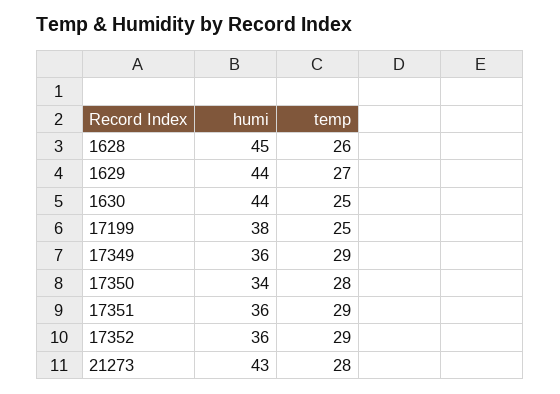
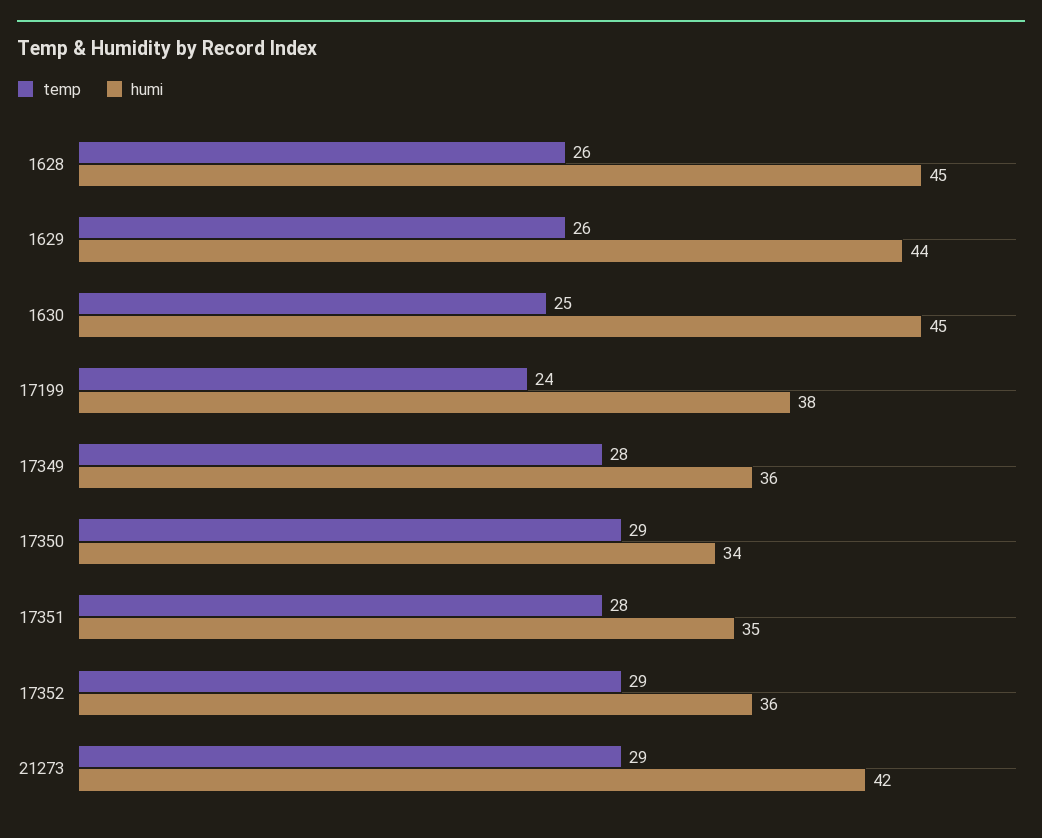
temp, 1629: 27 -> 26
humi, 1630: 44 -> 45
temp, 17199: 25 -> 24
temp, 17349: 29 -> 28
temp, 17350: 28 -> 29
humi, 17351: 36 -> 35
temp, 17351: 29 -> 28
humi, 21273: 43 -> 42
temp, 21273: 28 -> 29

